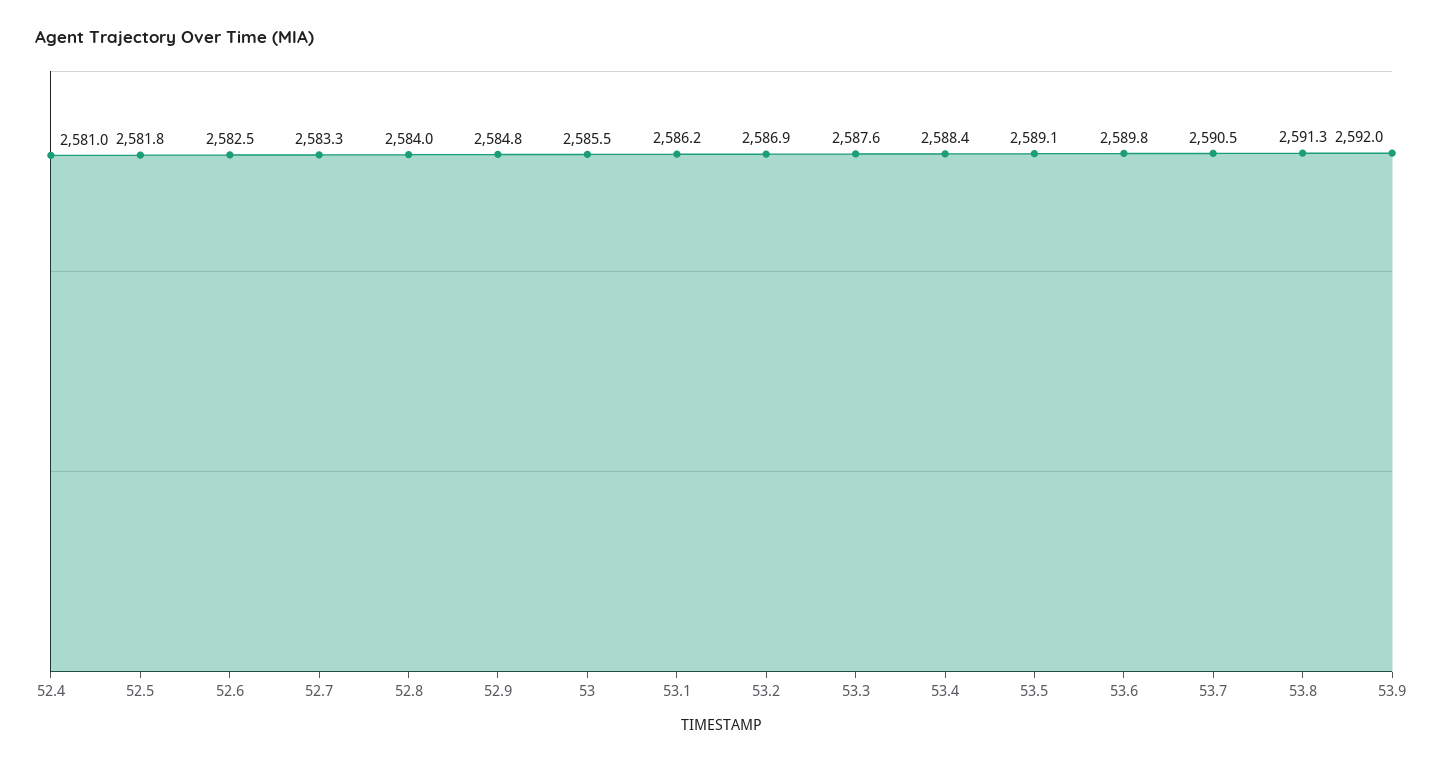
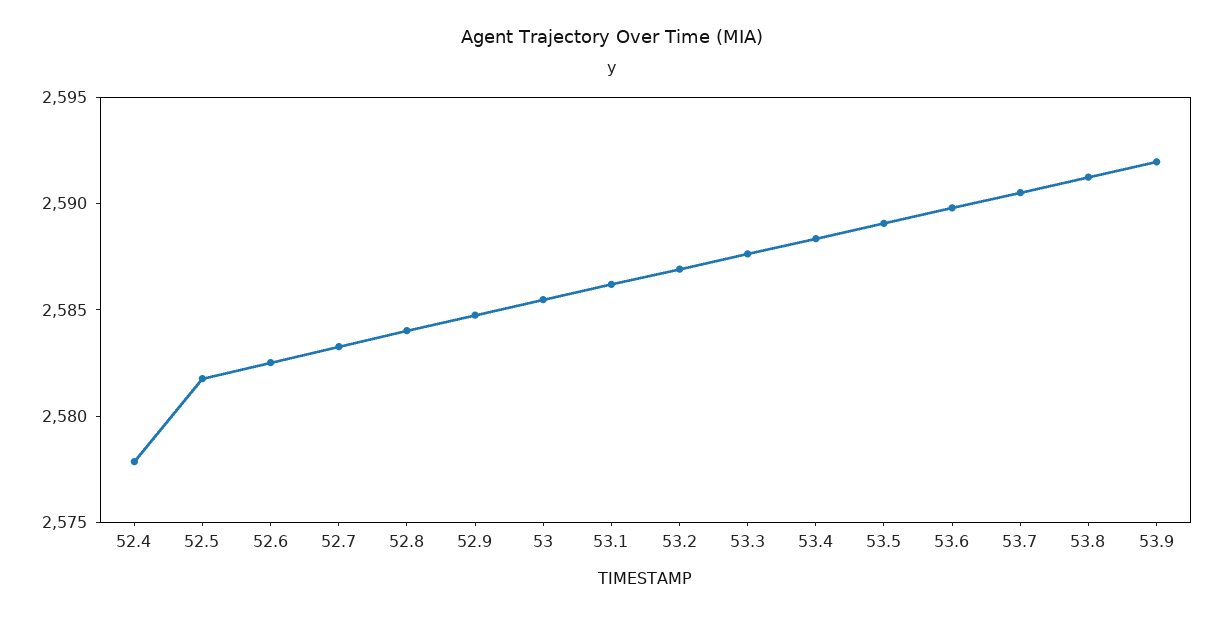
52.4: 2581 -> 2578

